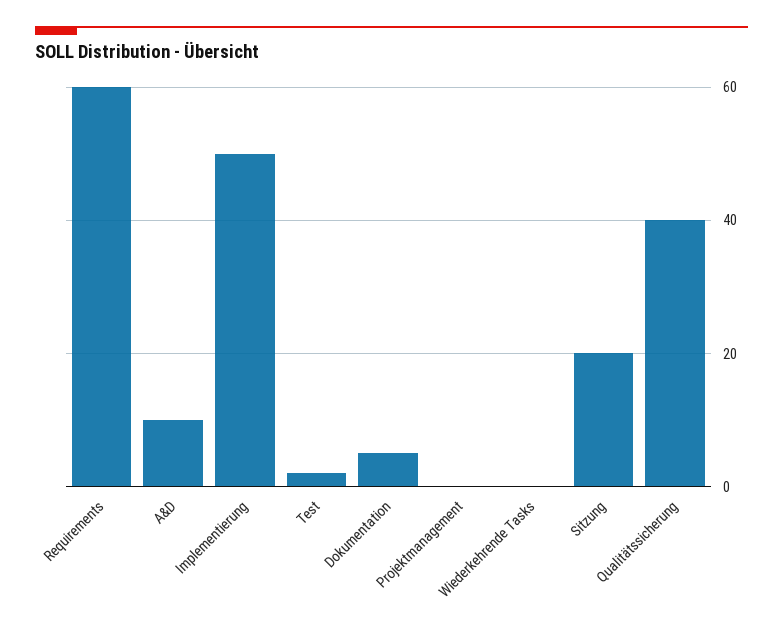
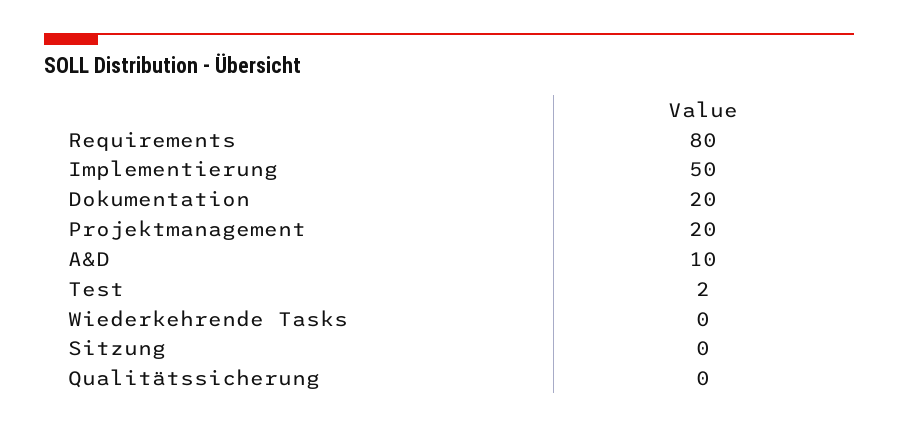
Requirements: 60 -> 80
Dokumentation: 5 -> 20
Projektmanagement: 0 -> 20
Sitzung: 20 -> 0
Qualitätssicherung: 40 -> 0

